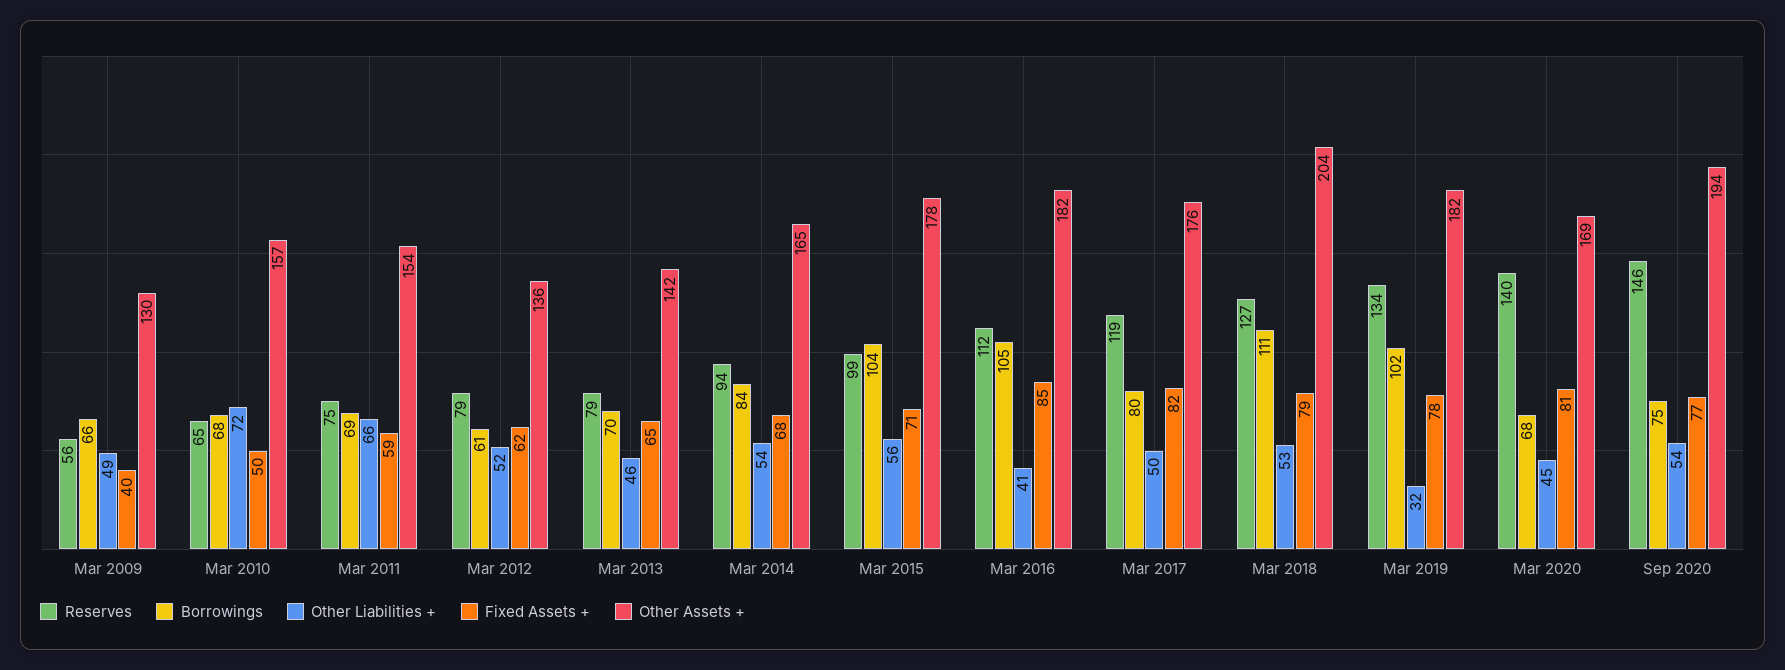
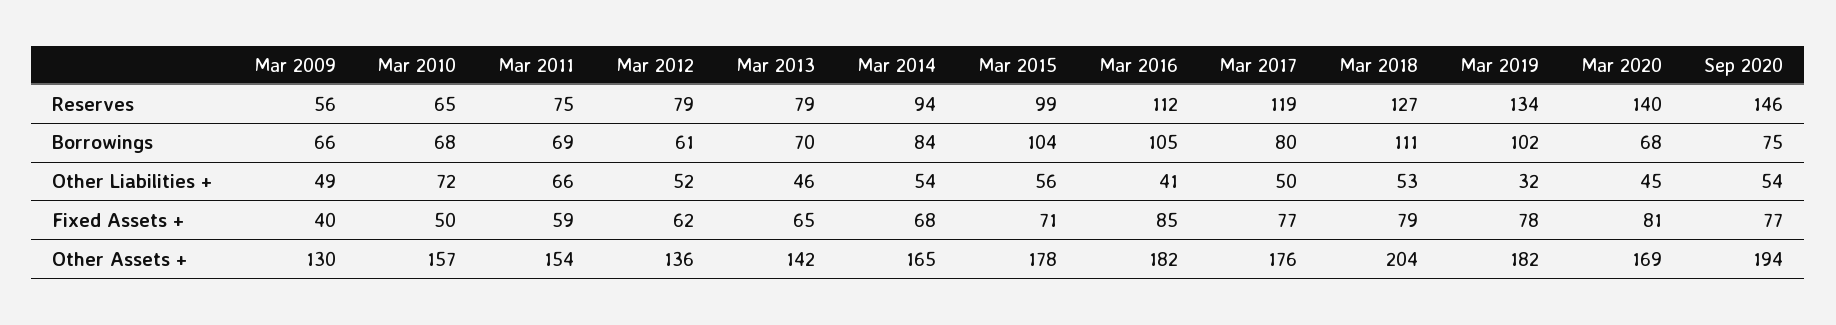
Fixed Assets +, Mar 2017: 82 -> 77

